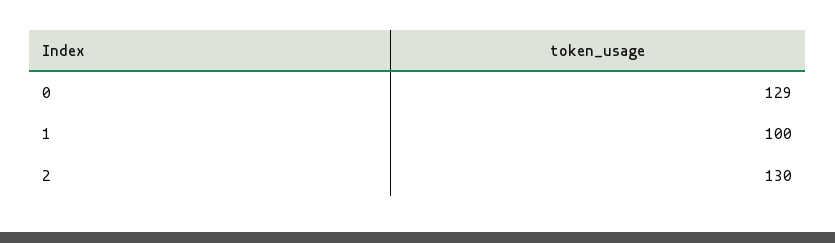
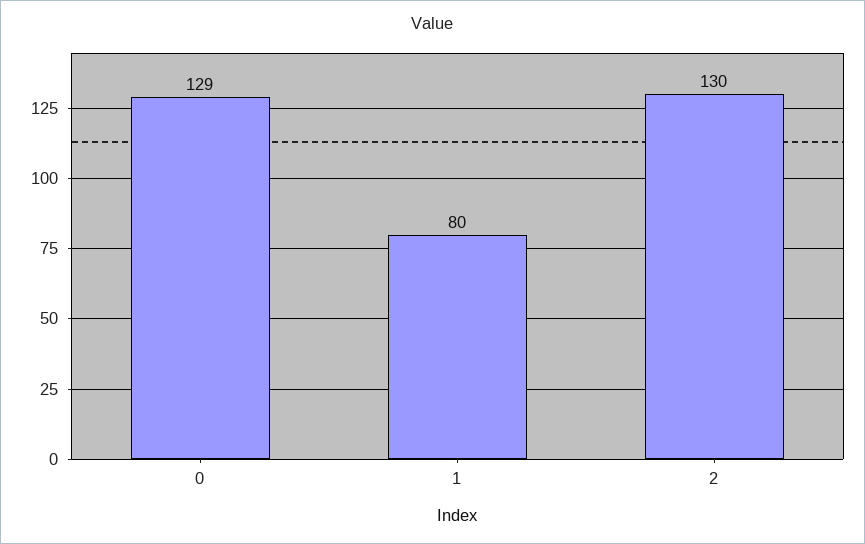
1: 100 -> 80

